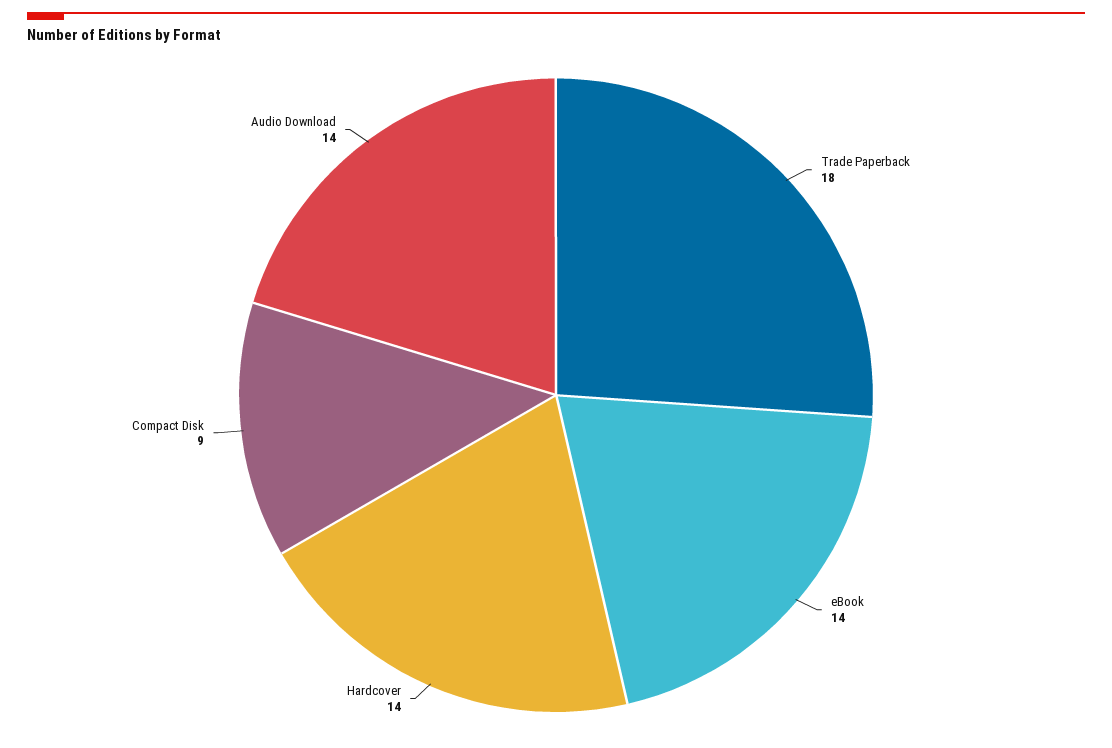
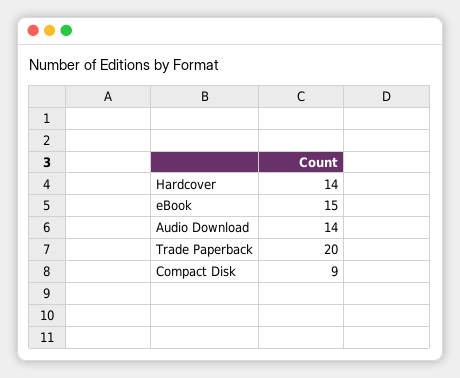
Trade Paperback: 18 -> 20
eBook: 14 -> 15

